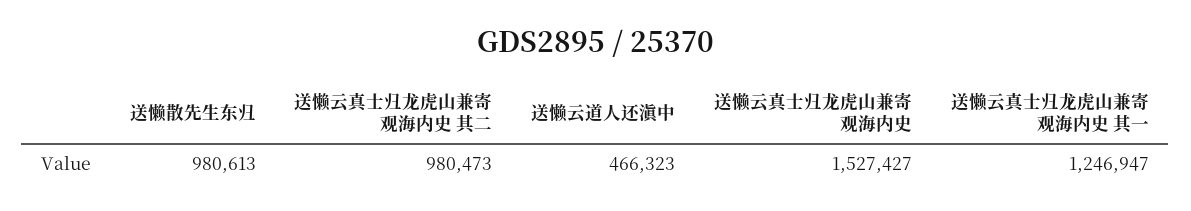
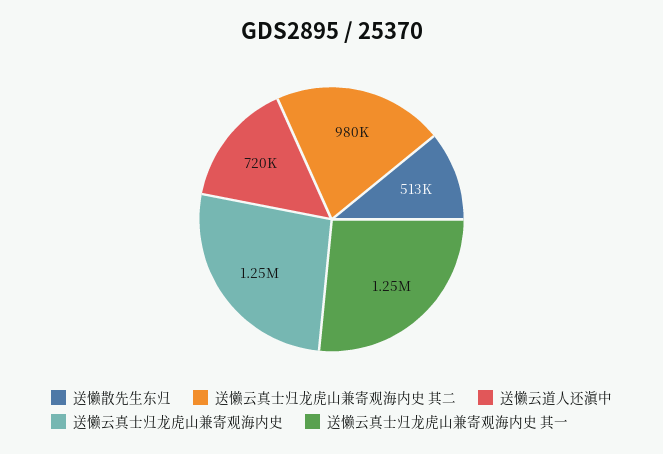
送懒散先生东归: 980613 -> 513000
送懒云道人还滇中: 466323 -> 720000
送懒云真士归龙虎山兼寄观海内史: 1527427 -> 1250000

